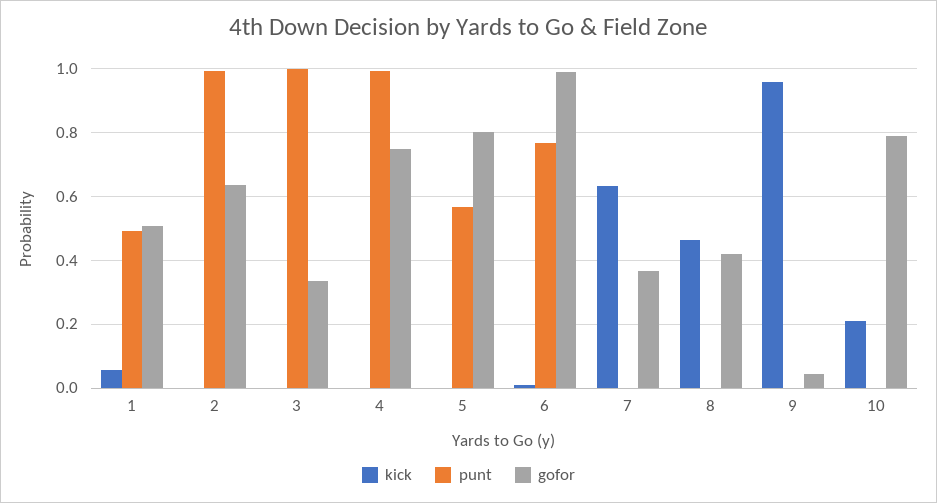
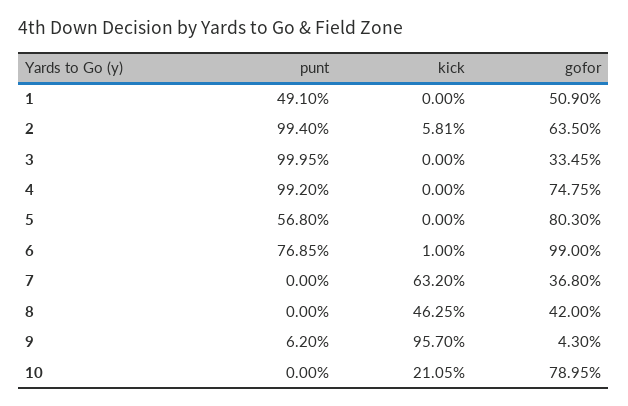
kick, 1: 0.06 -> 0
kick, 2: 0 -> 0.0581
punt, 9: 0 -> 0.062

